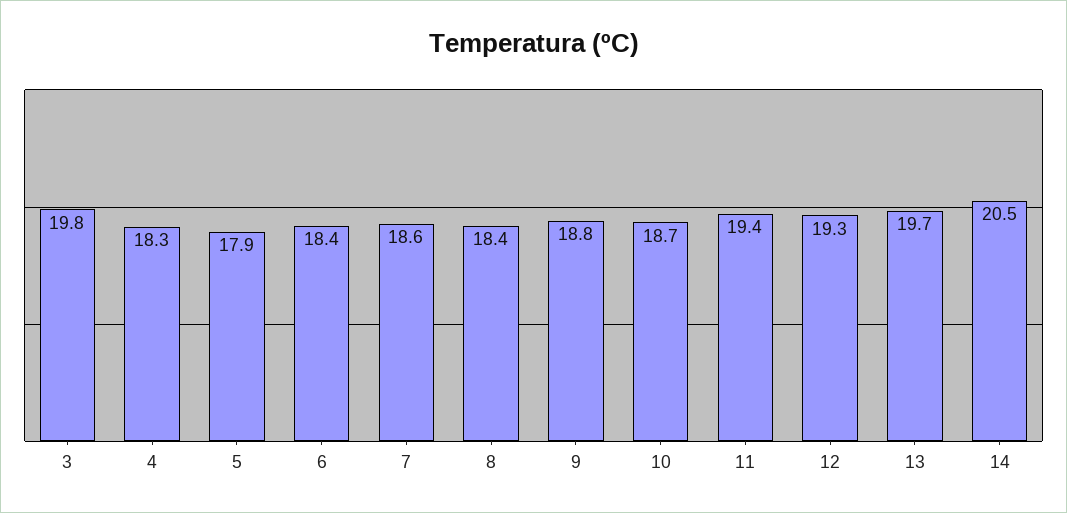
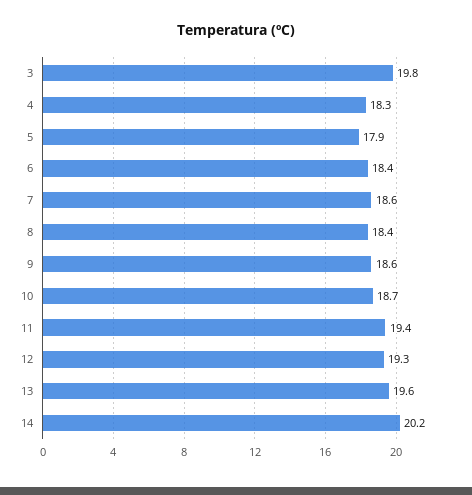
9: 18.8 -> 18.6
13: 19.7 -> 19.6
14: 20.5 -> 20.2

